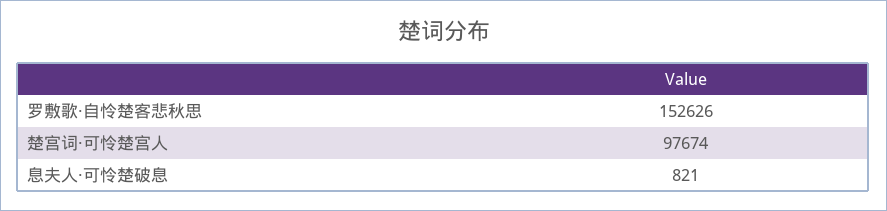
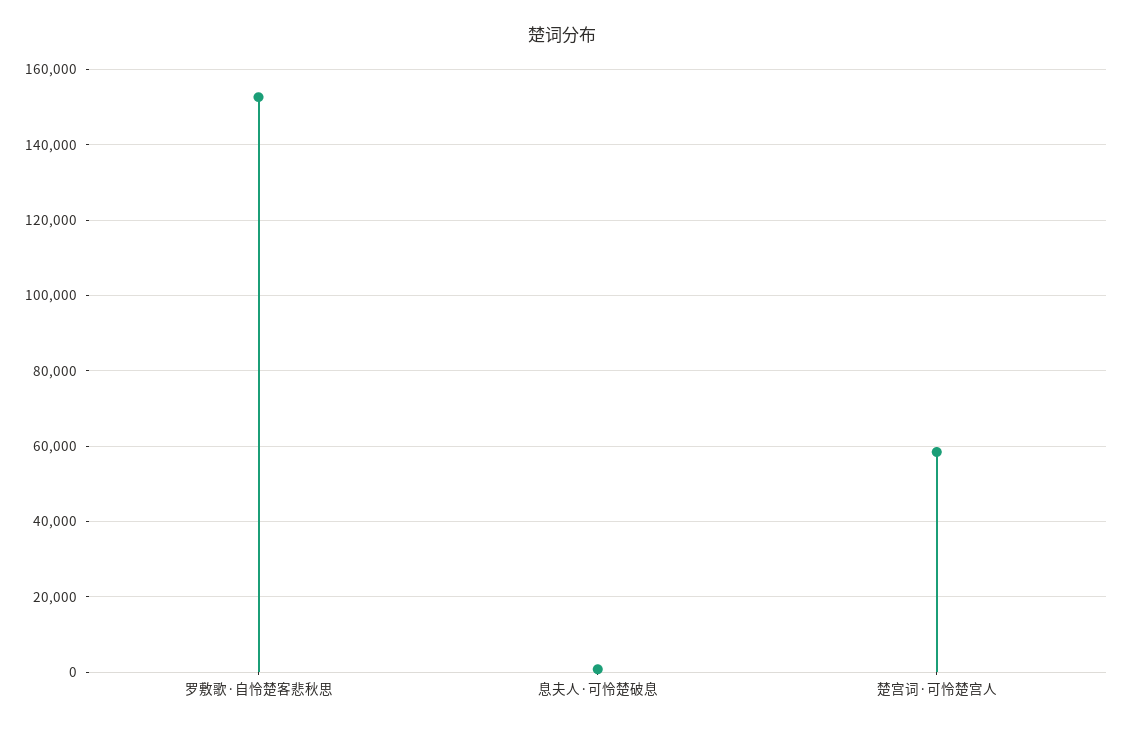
楚宫词·可怜楚宫人: 97674 -> 58000

